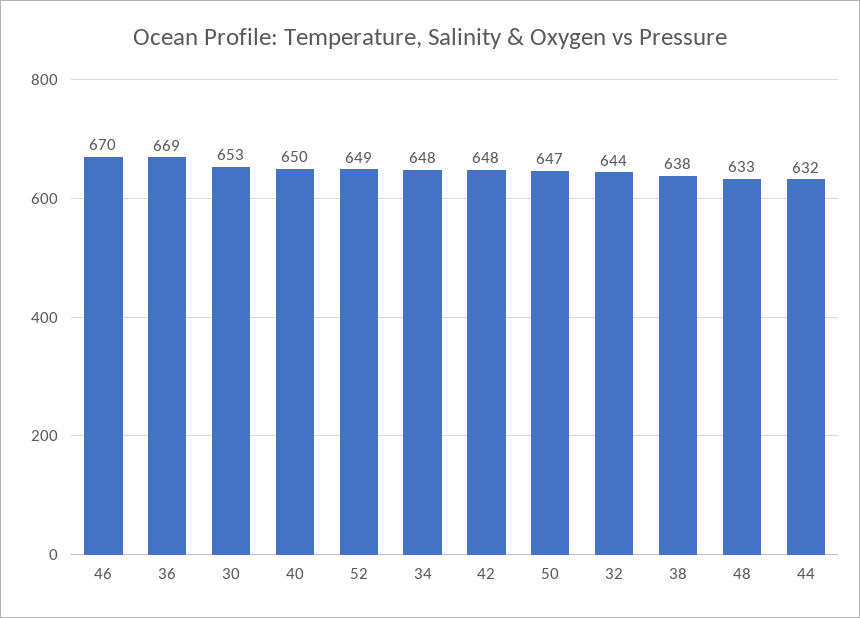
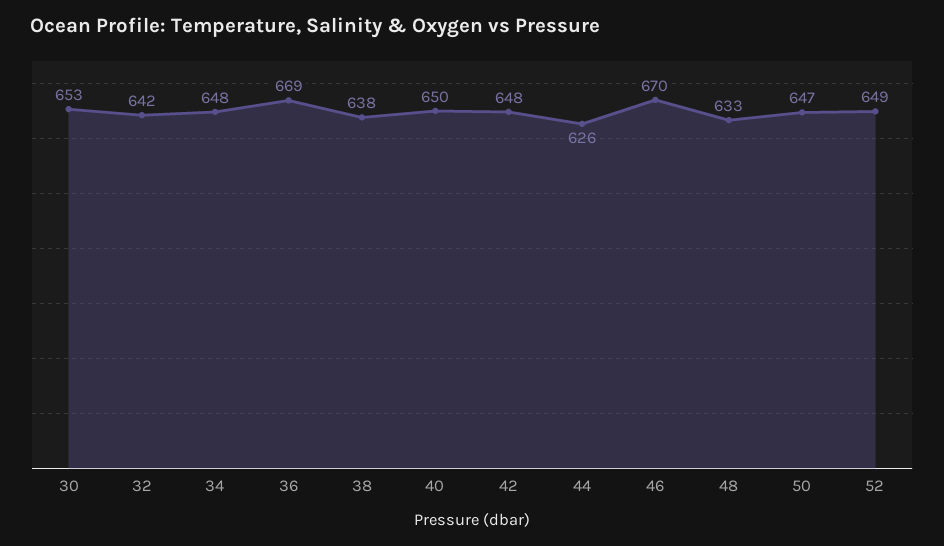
32: 644 -> 642
44: 632 -> 626

